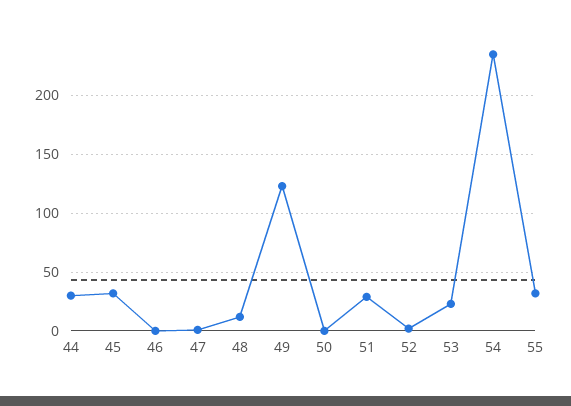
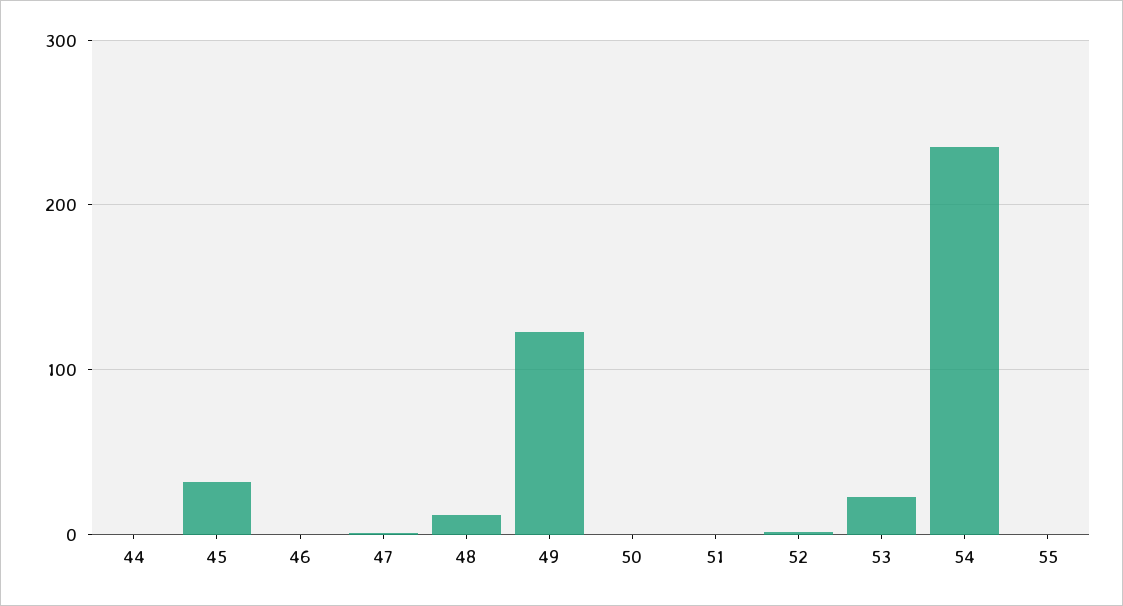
44: 30 -> 0
51: 30 -> 0
55: 30 -> 0

